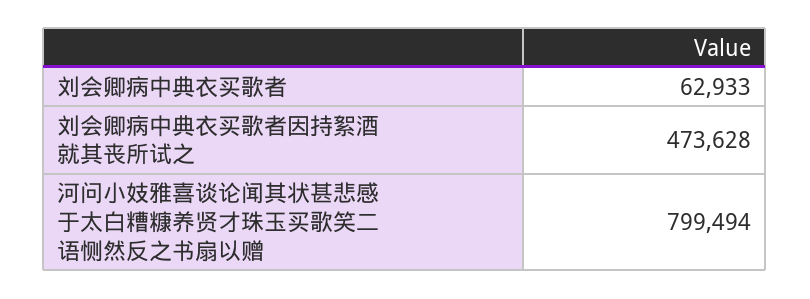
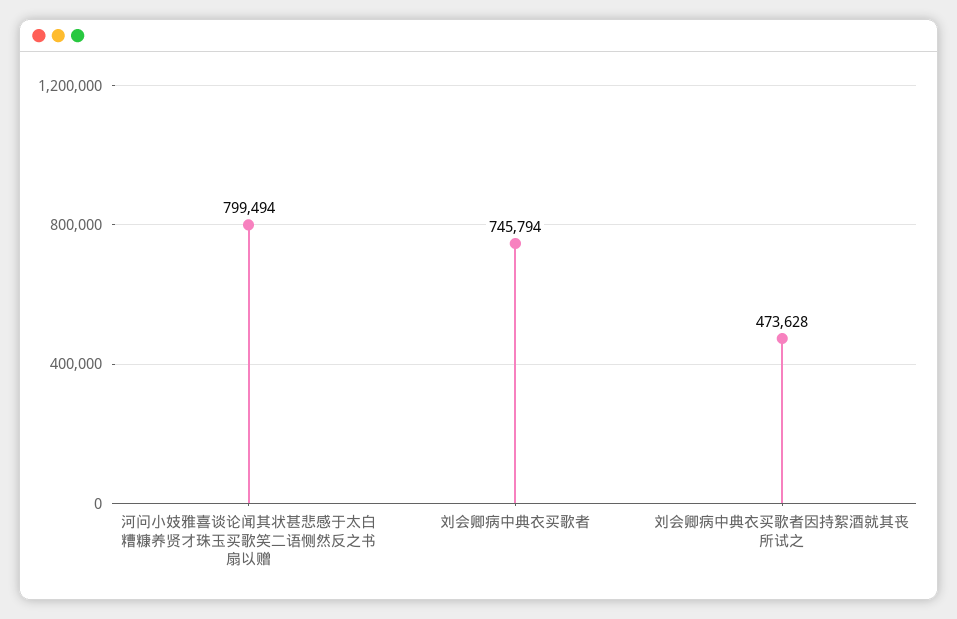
刘会卿病中典衣买歌者: 62933 -> 745794

